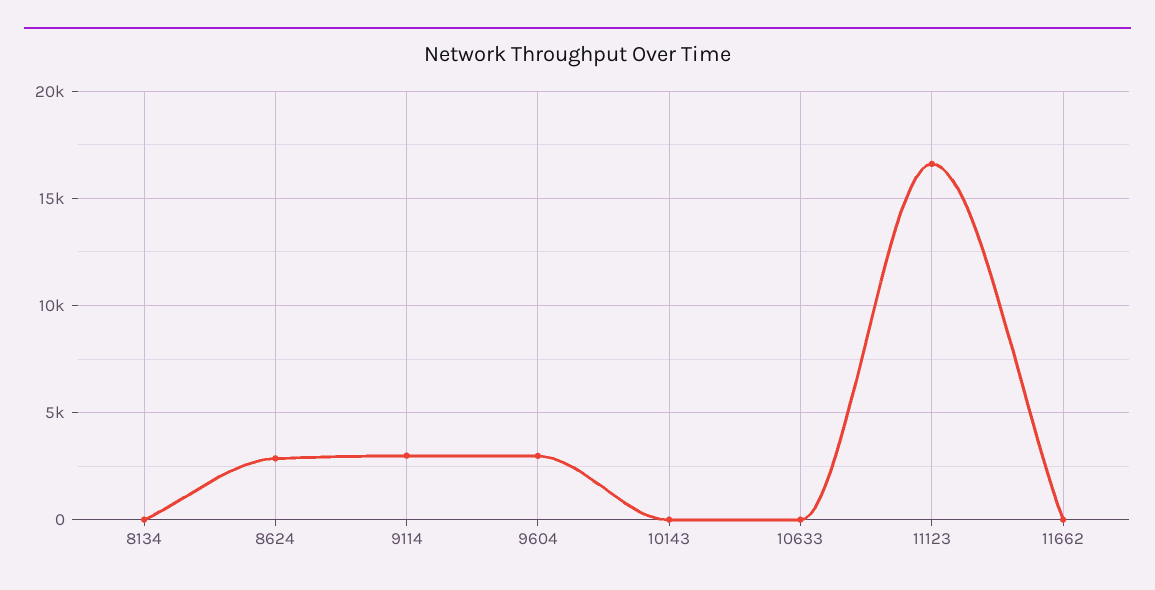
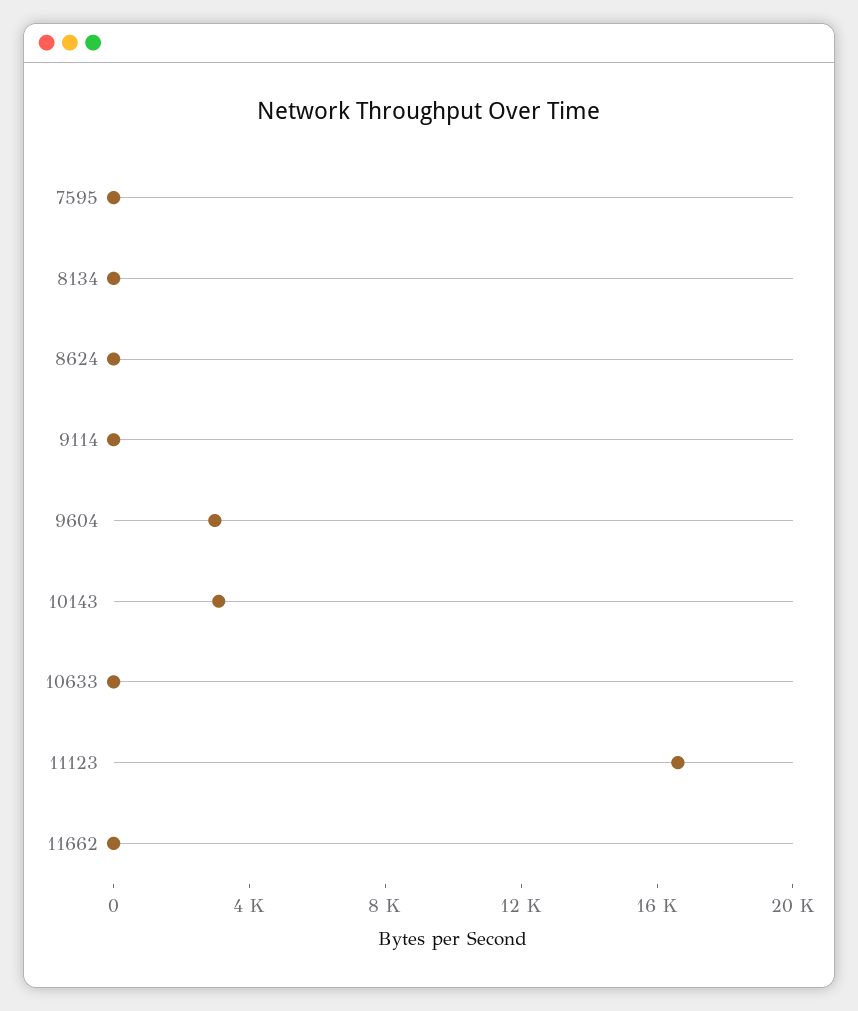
8624: 3000 -> 0
9114: 3000 -> 0
10143: 0 -> 3000
7595: none -> 0

